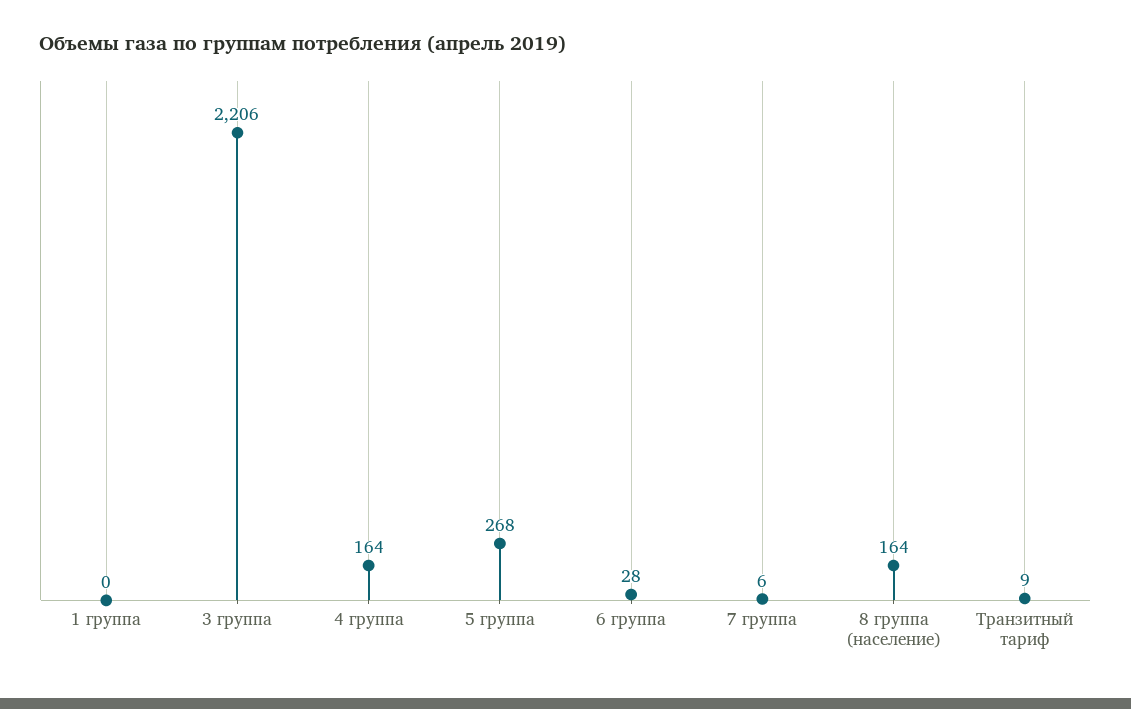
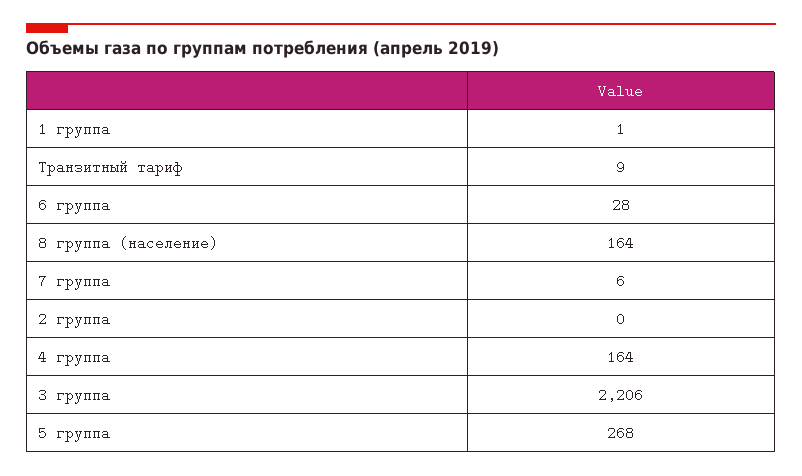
1 группа: 0 -> 1
2 группа: none -> 0

